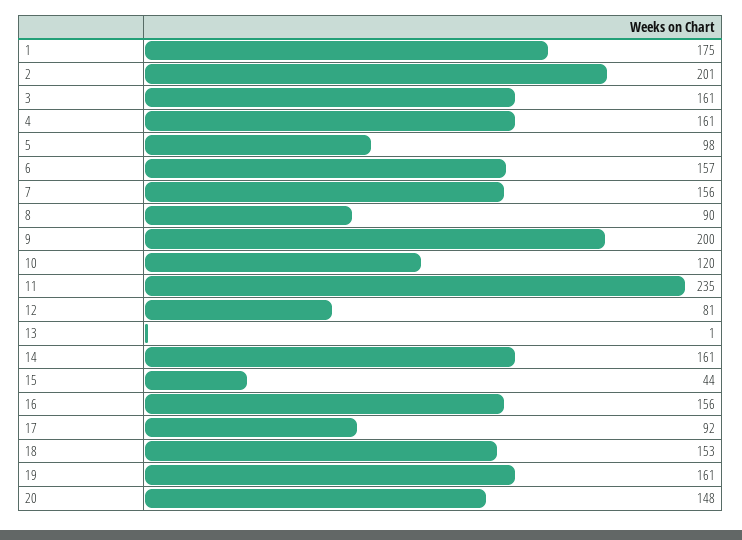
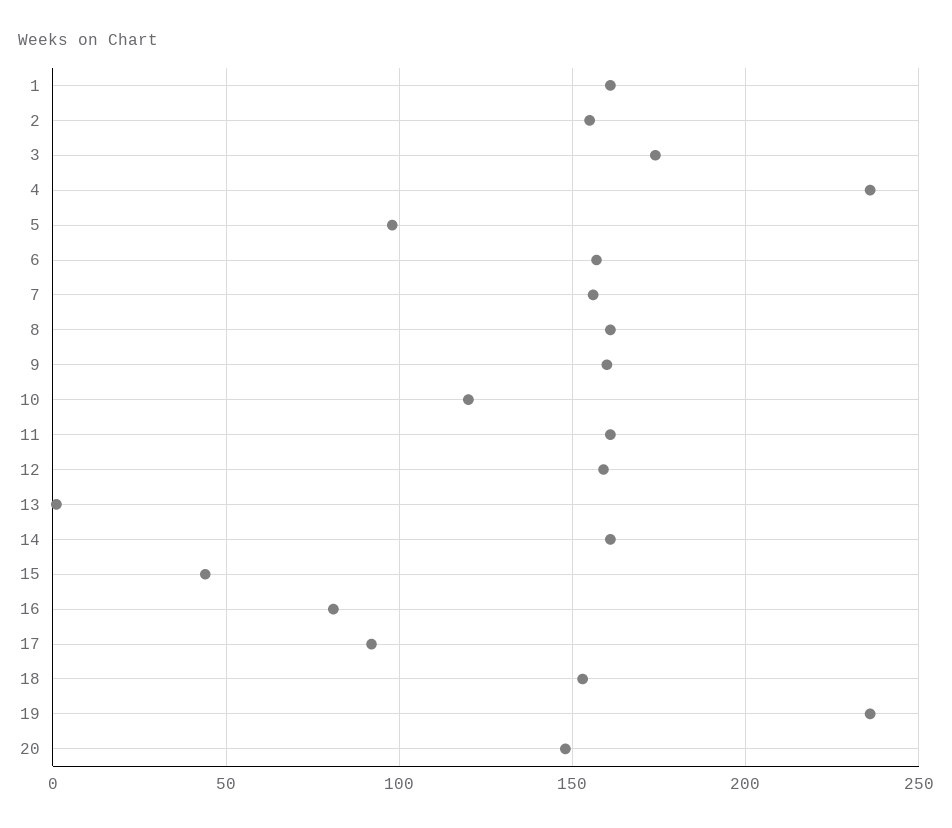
1: 175 -> 160
2: 201 -> 155
3: 161 -> 175
4: 161 -> 235
8: 90 -> 160
9: 200 -> 160
11: 235 -> 160
12: 81 -> 160
16: 156 -> 80
19: 161 -> 235

